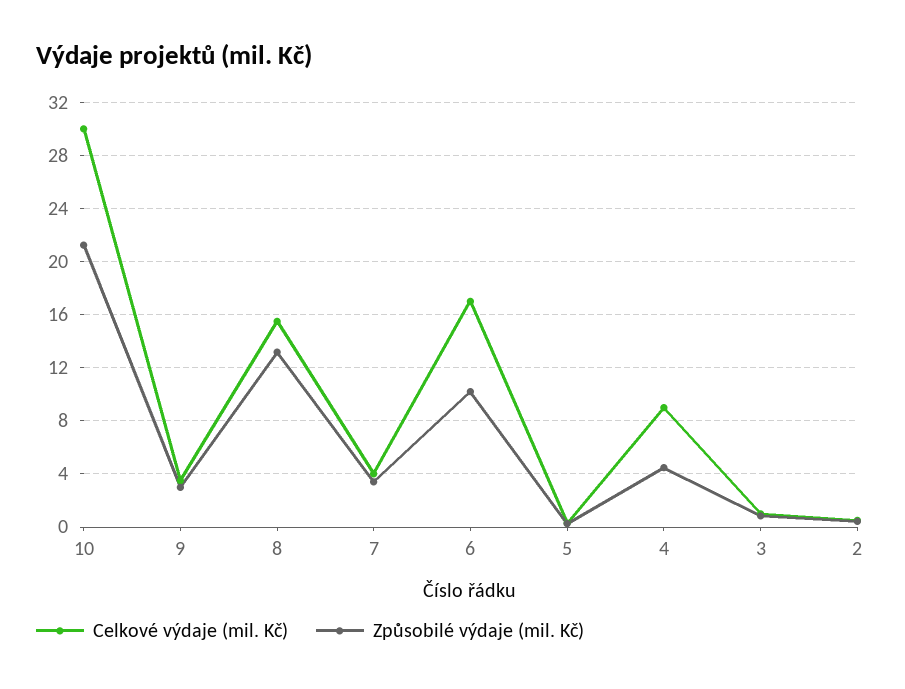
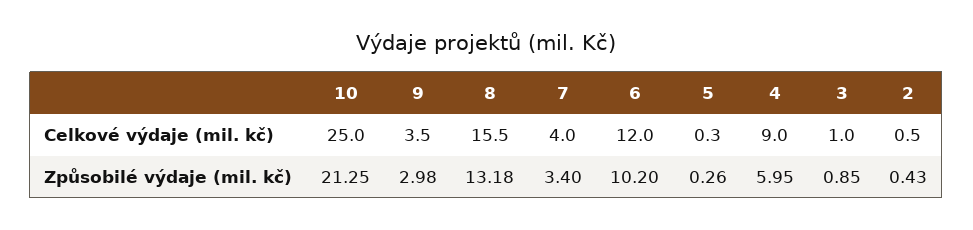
Celkové výdaje (mil. Kč), 10: 30 -> 25
Celkové výdaje (mil. Kč), 6: 17 -> 12
Způsobilé výdaje (mil. Kč), 4: 4.5 -> 5.95

